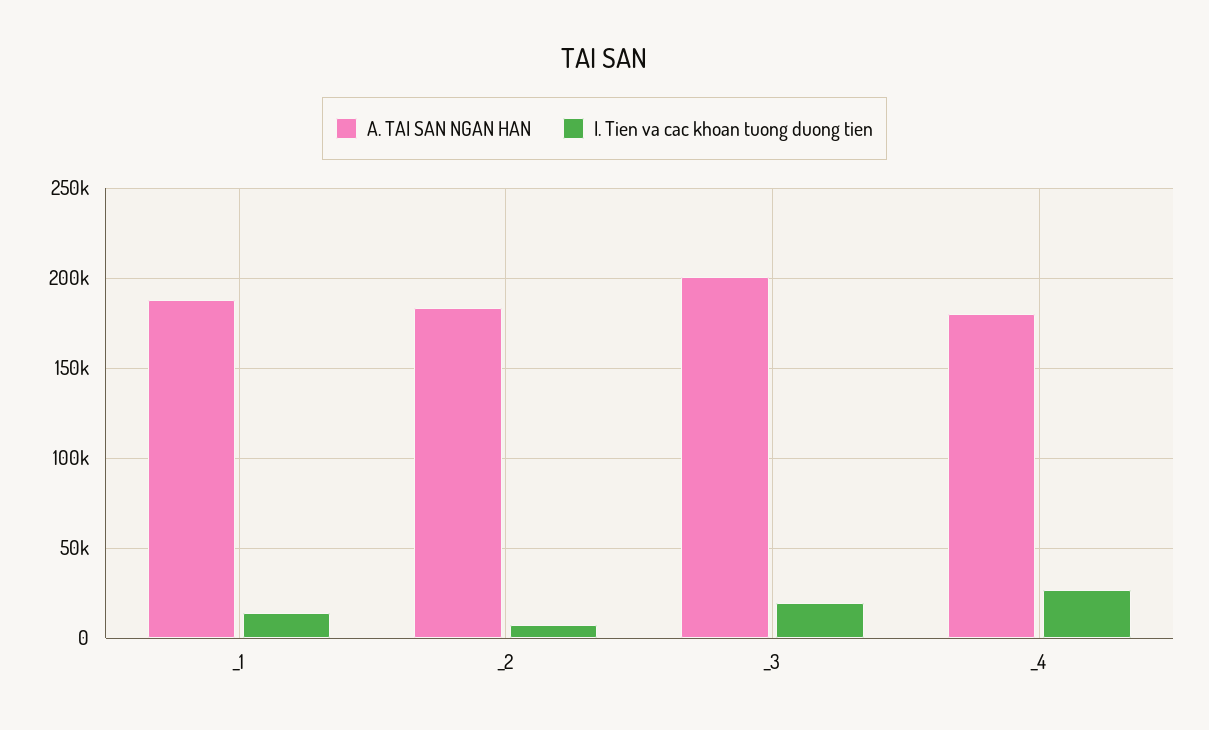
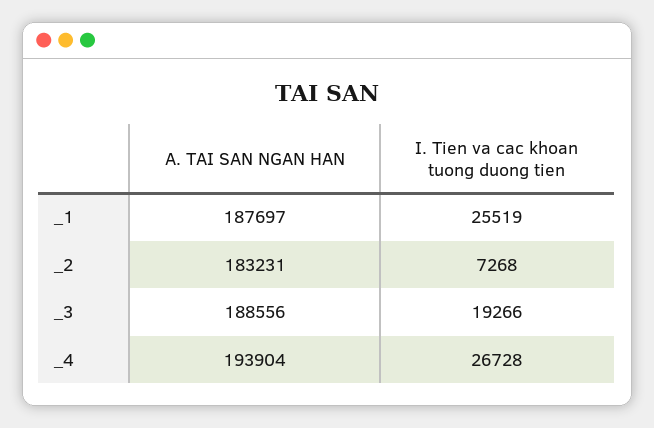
I. Tien va cac khoan tuong duong tien, _1: 15000 -> 25519
A. TAI SAN NGAN HAN, _3: 200000 -> 188556
A. TAI SAN NGAN HAN, _4: 180000 -> 193904

